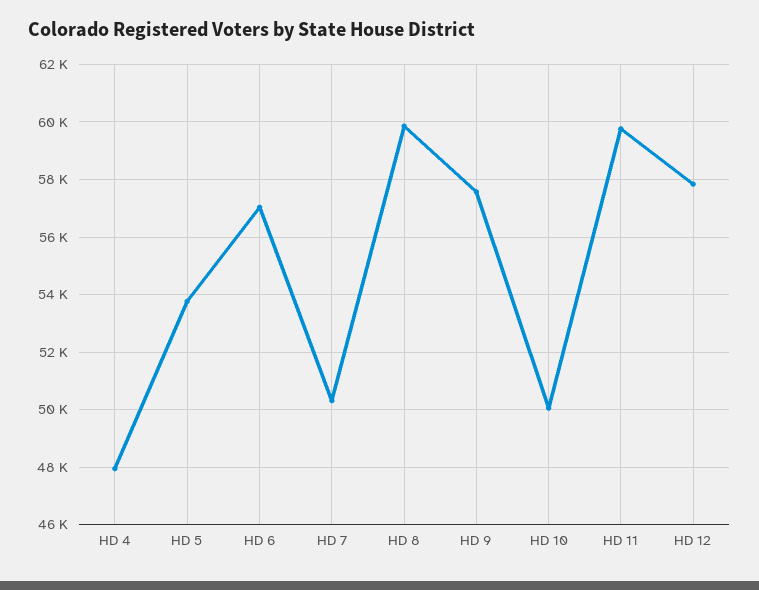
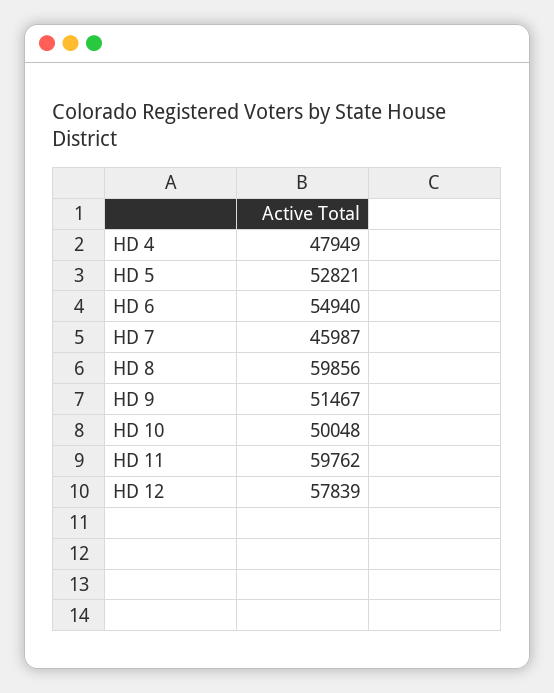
HD 5: 53750 -> 52821
HD 6: 57000 -> 54940
HD 7: 50250 -> 45987
HD 9: 57500 -> 51467

